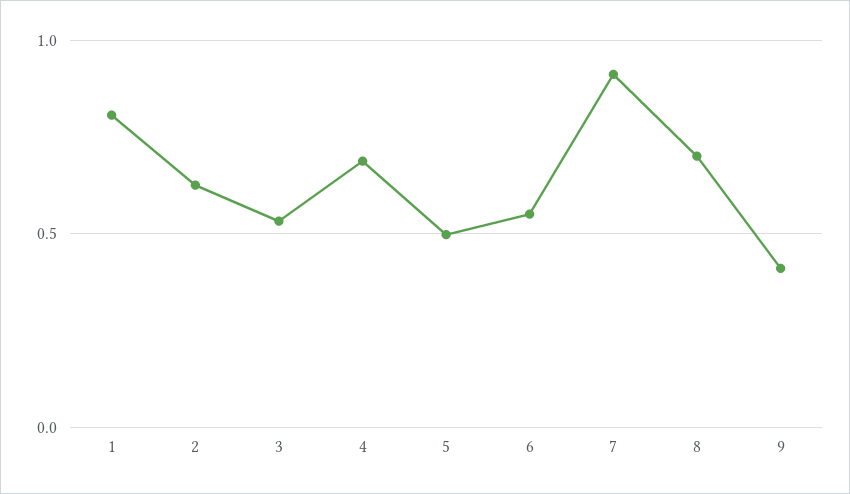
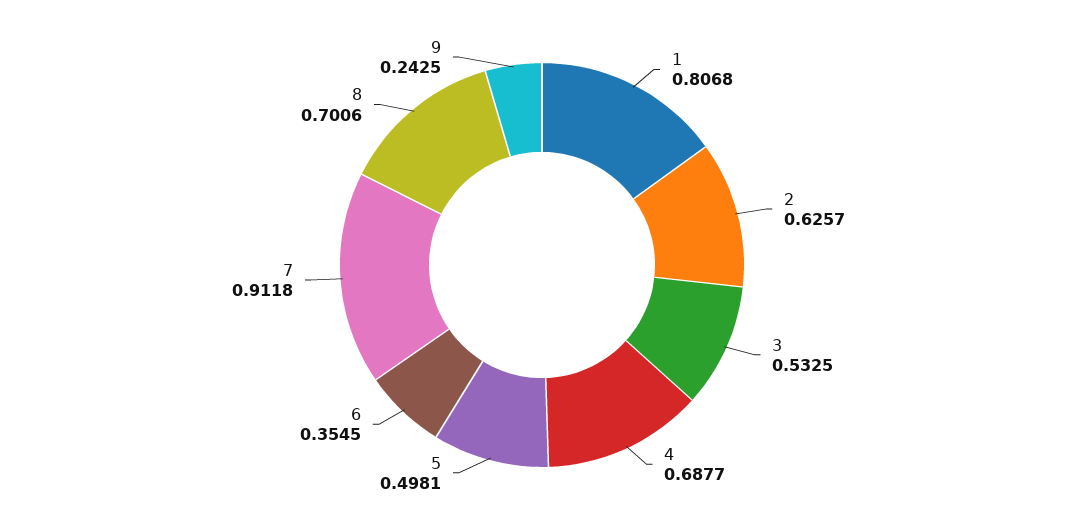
6: 0.55 -> 0.3545
9: 0.4 -> 0.2425

